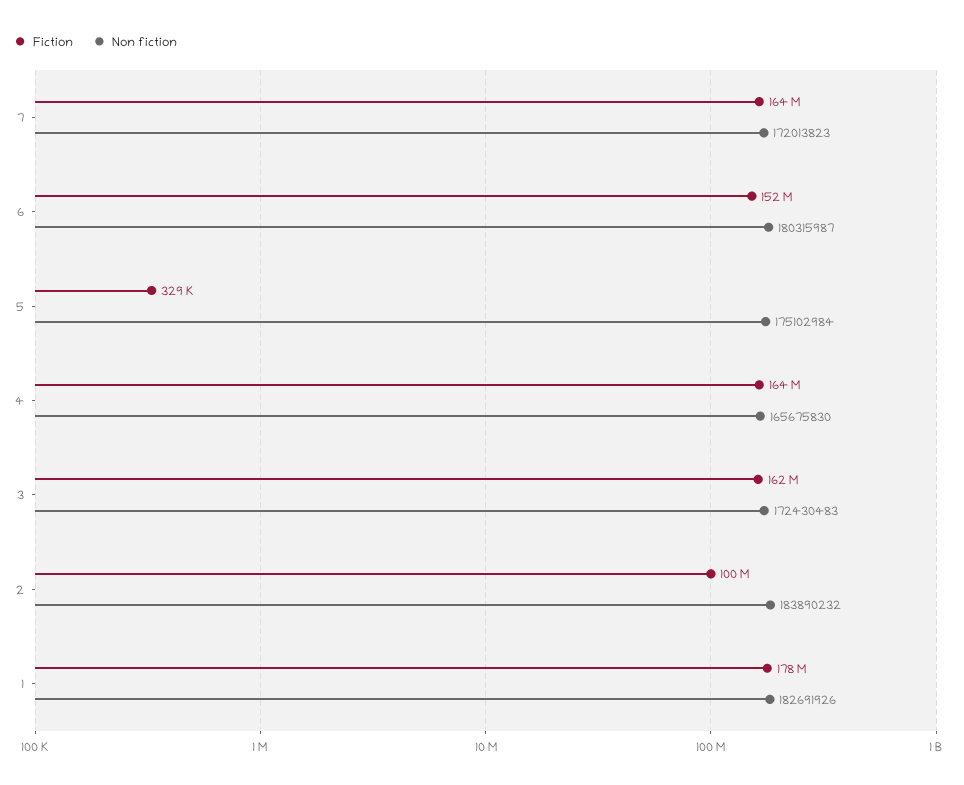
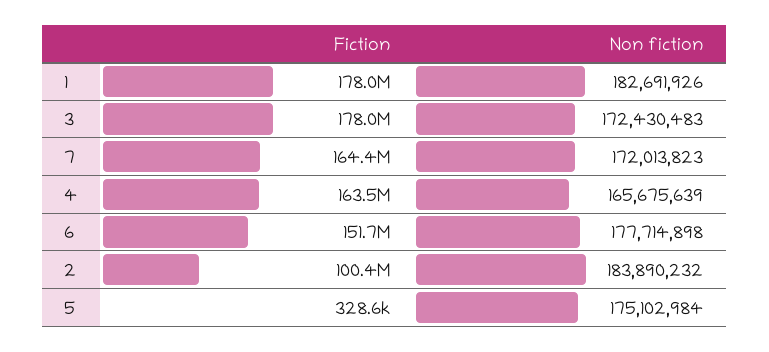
Non fiction, 6: 180315987 -> 177714898
Non fiction, 4: 165675830 -> 165675639
Fiction, 3: 162000000 -> 178000000

